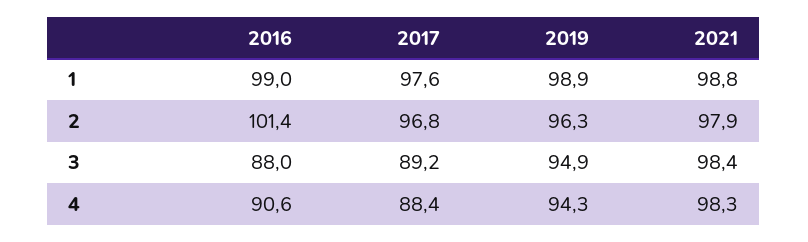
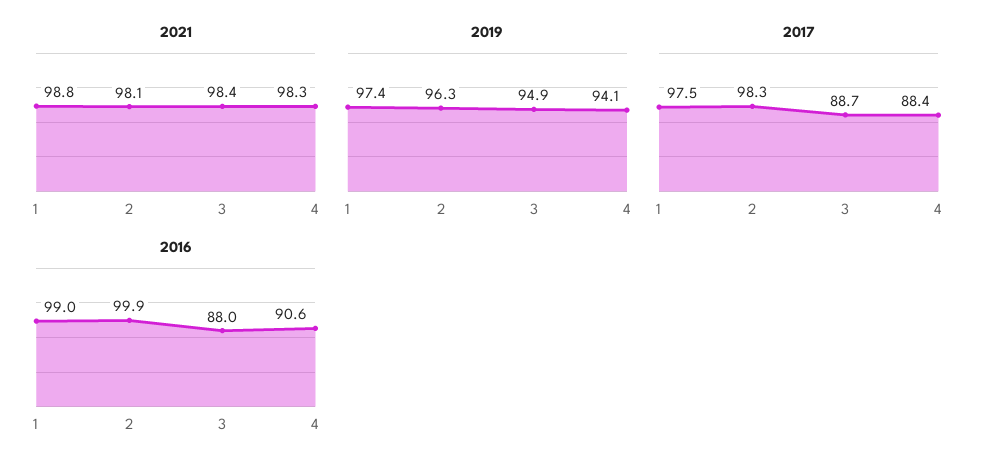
2017, 1: 97.6 -> 97.5
2019, 1: 98.9 -> 97.4
2016, 2: 101.4 -> 99.9
2017, 2: 96.8 -> 98.3
2021, 2: 97.9 -> 98.1
2017, 3: 89.2 -> 88.7
2019, 4: 94.3 -> 94.1

